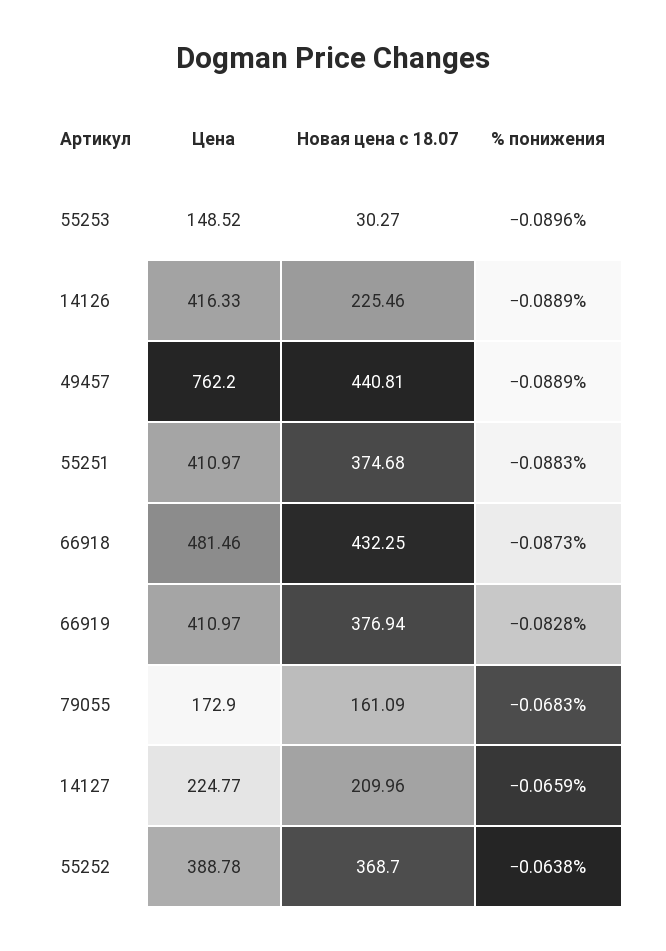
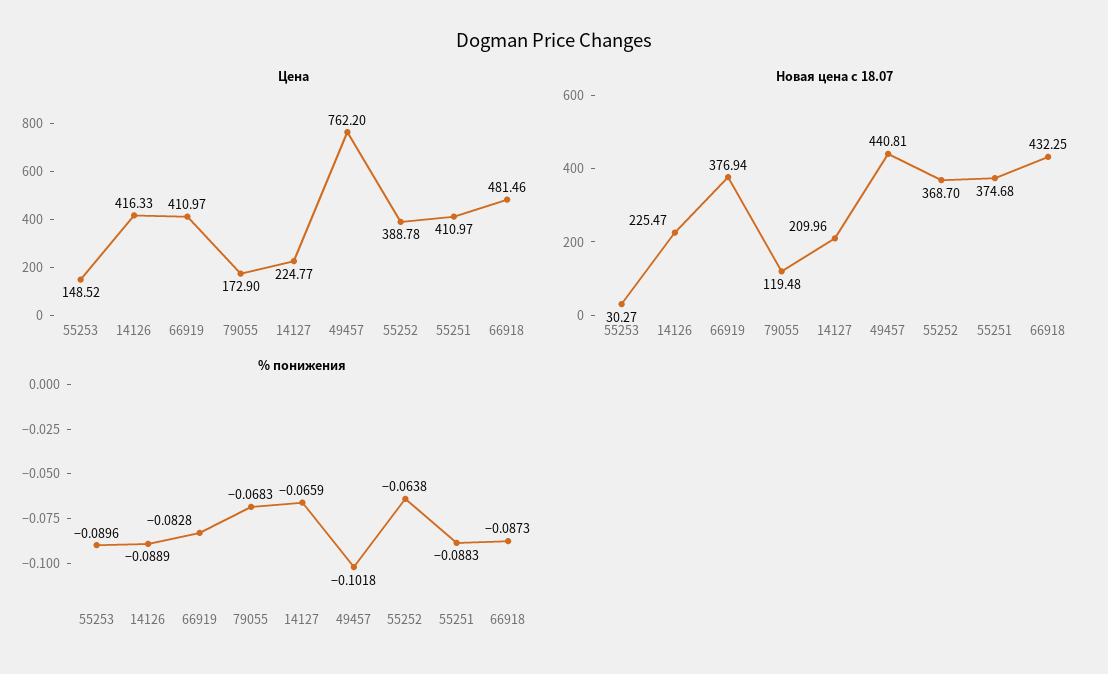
Новая цена с 18.07, 14126: 225.46 -> 225.47
% понижения, 49457: -0.0889 -> -0.1018
Новая цена с 18.07, 79055: 161.09 -> 119.48

